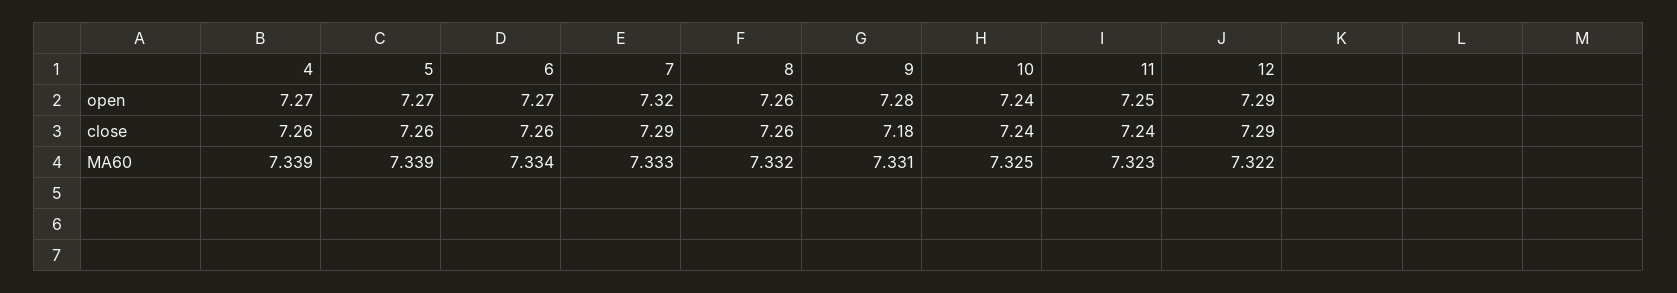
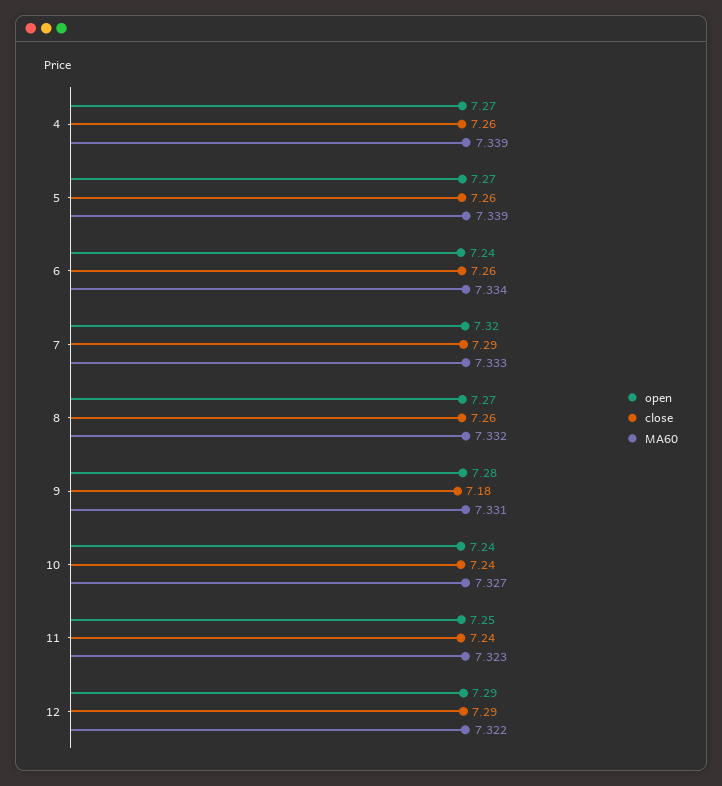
open, 6: 7.27 -> 7.24
open, 8: 7.26 -> 7.27
MA60, 10: 7.325 -> 7.327

